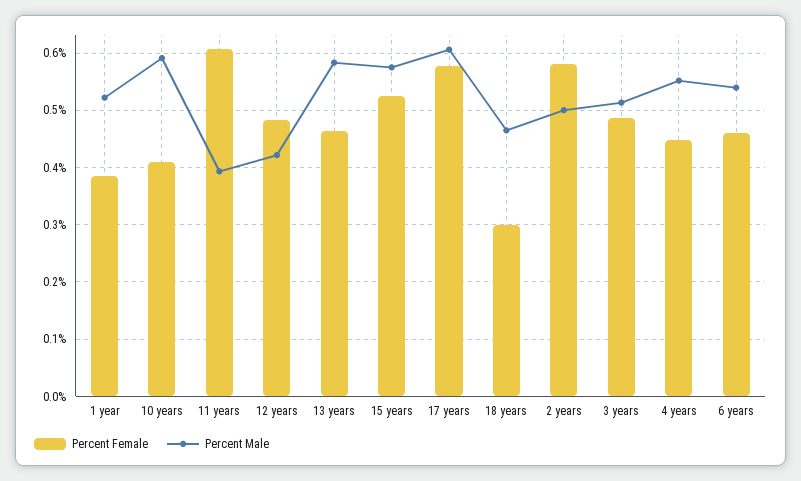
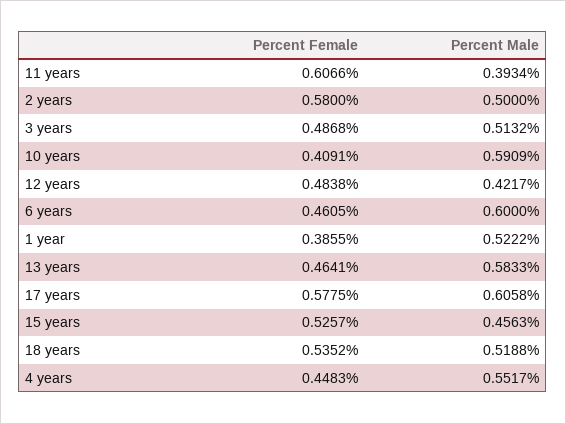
Percent Male, 15 years: 0.58 -> 0.4563
Percent Female, 18 years: 0.3 -> 0.5352
Percent Male, 18 years: 0.46 -> 0.5188
Percent Male, 6 years: 0.54 -> 0.6

